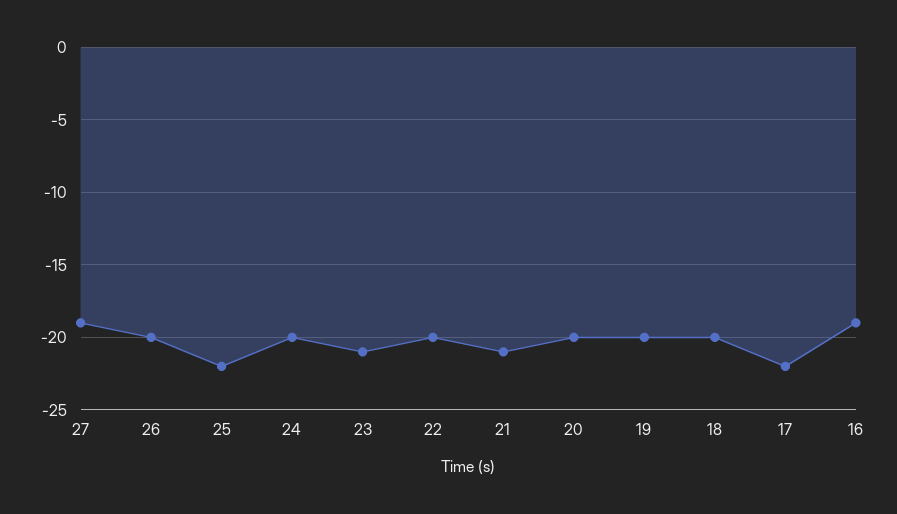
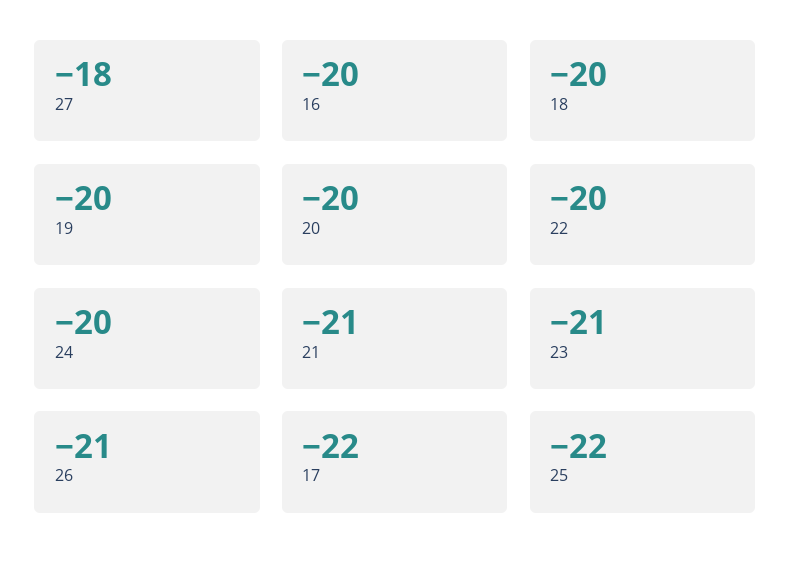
27: -19 -> -18
26: -20 -> -21
16: -19 -> -20

